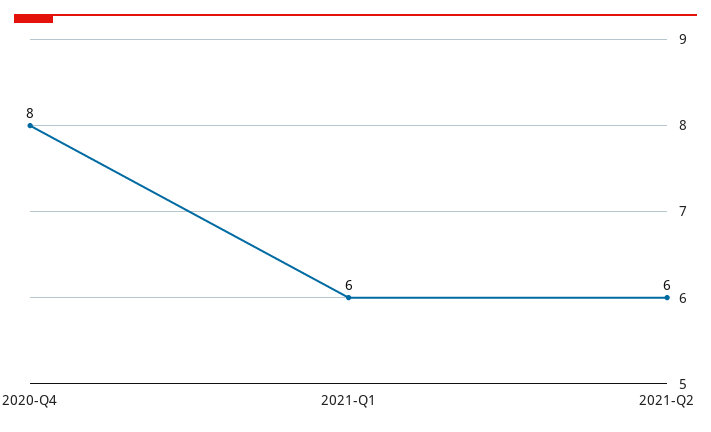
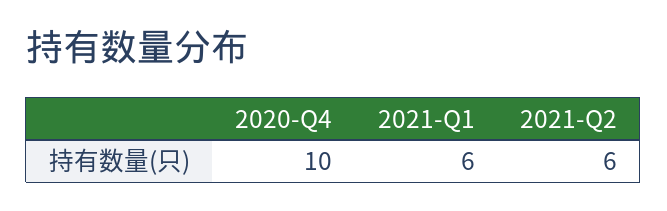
2020-Q4: 8 -> 10

